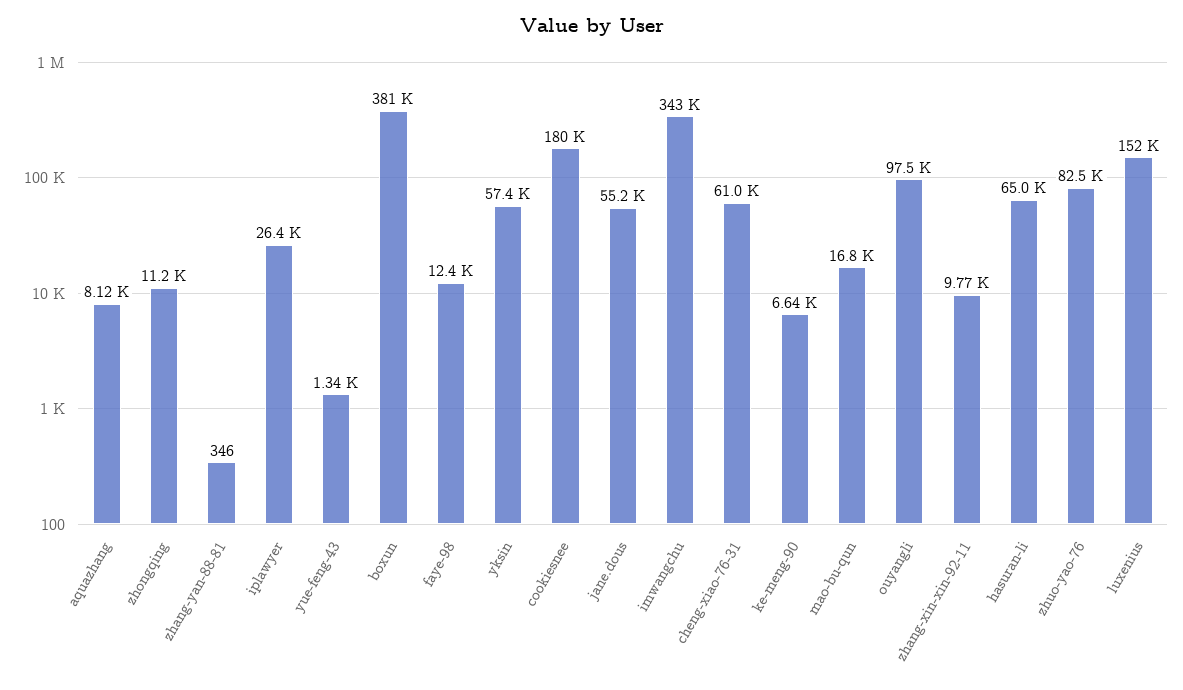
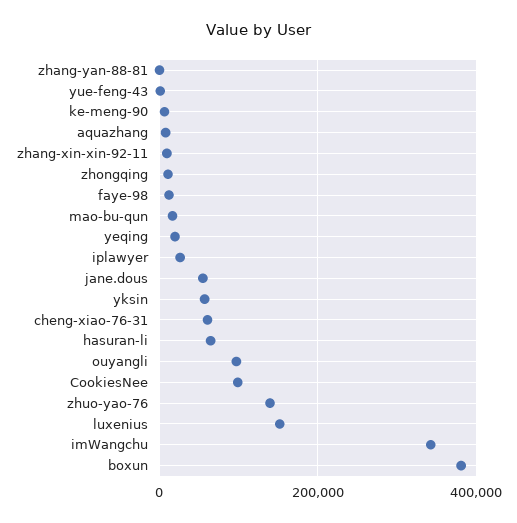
cookiesnee: 180000 -> 100000
zhuo-yao-76: 82500 -> 140000
yeqing: none -> 20000

